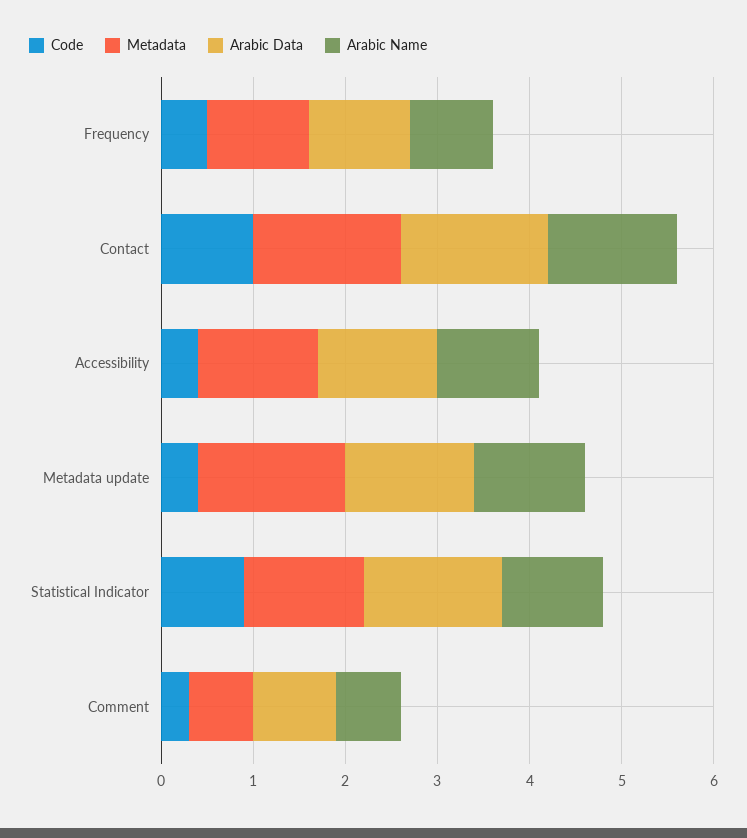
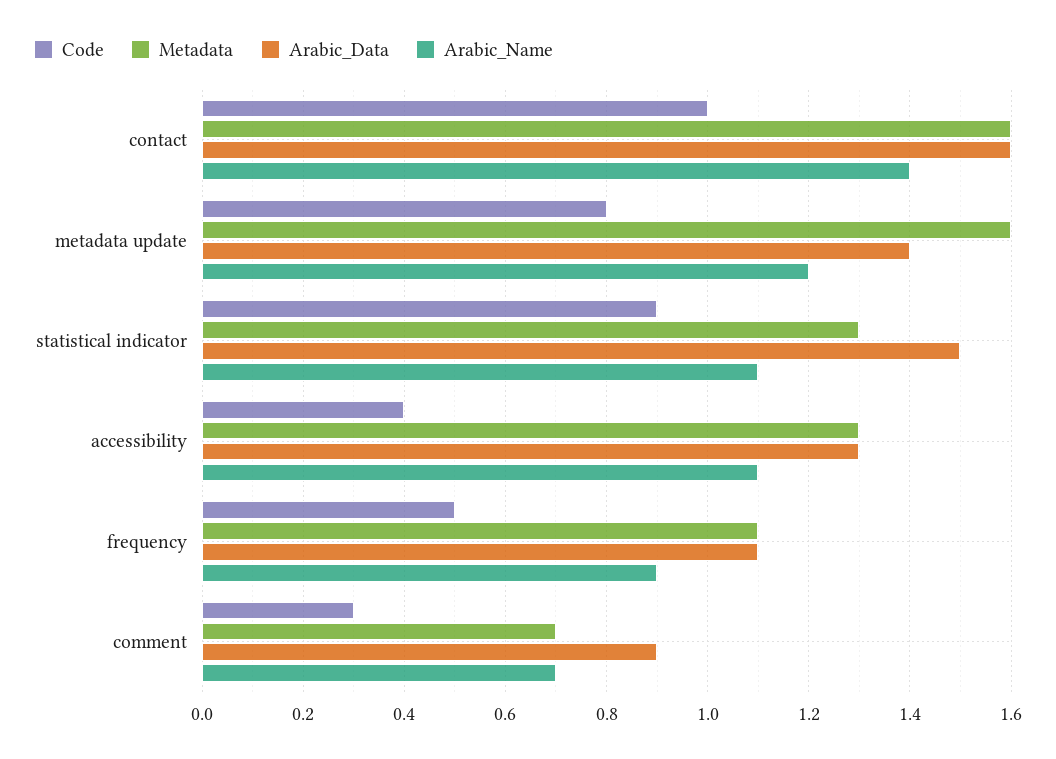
Code, Metadata update: 0.4 -> 0.8

